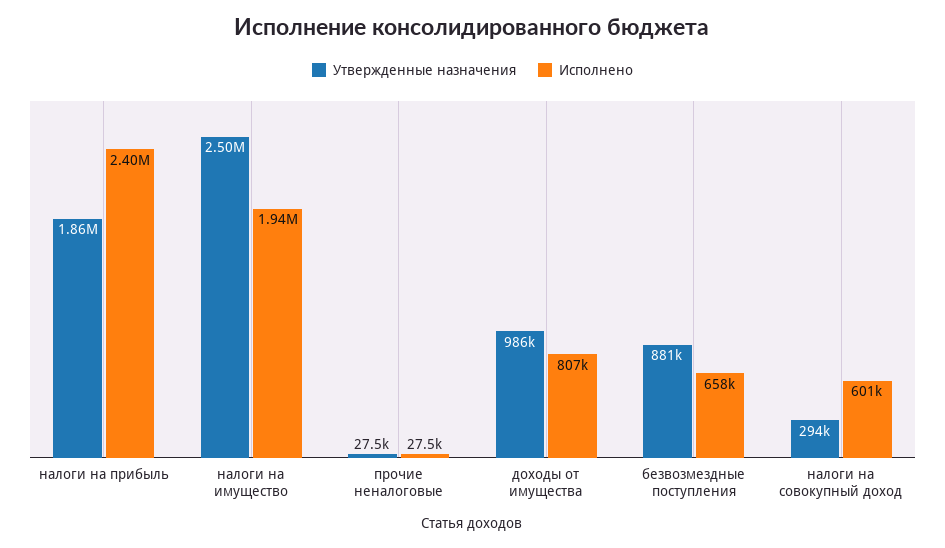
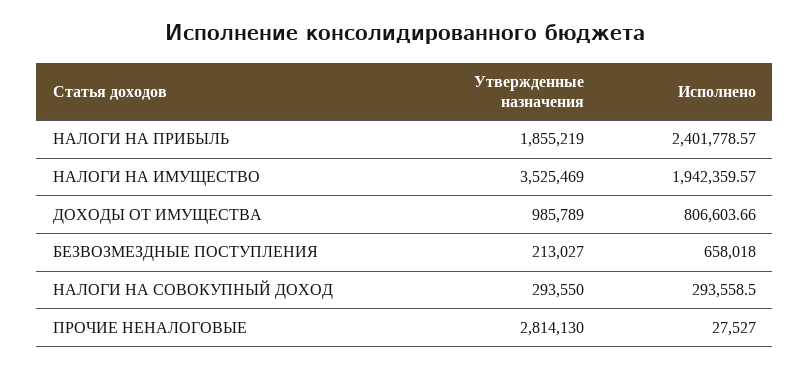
Утвержденные назначения, налоги на имущество: 2500000 -> 3525469
Утвержденные назначения, прочие неналоговые: 27500 -> 2814130
Утвержденные назначения, безвозмездные поступления: 881000 -> 213027
Исполнено, налоги на совокупный доход: 601000 -> 293558.5

